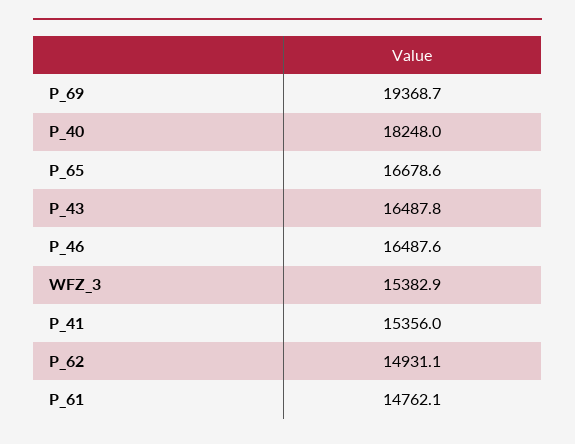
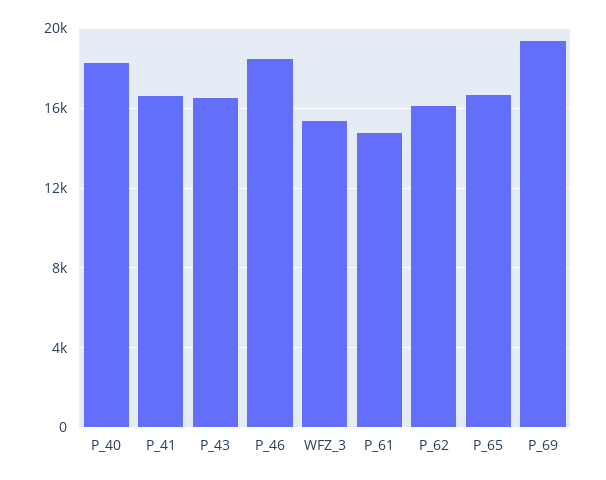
P_46: 16487.6 -> 18500
P_41: 15356 -> 16500
P_62: 14931.1 -> 16000

